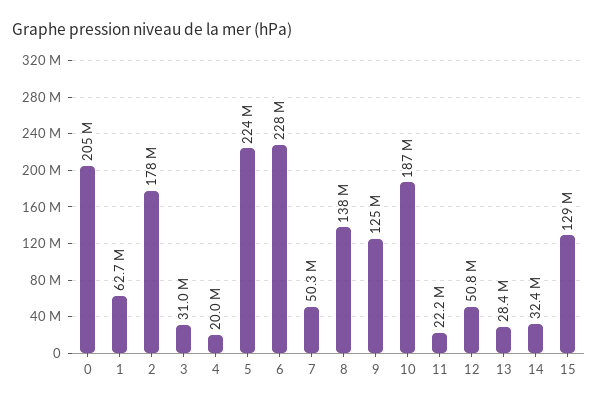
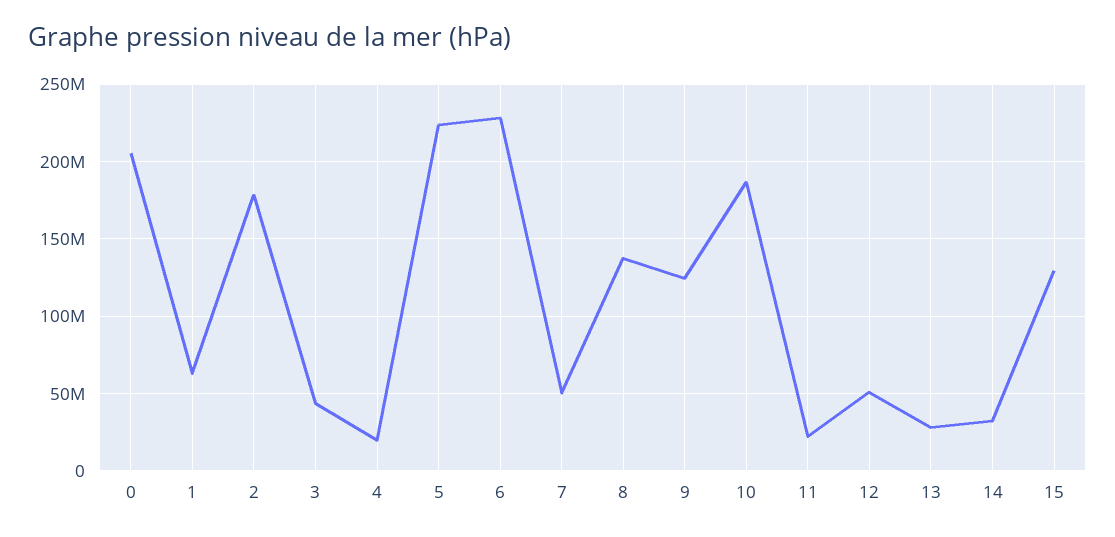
3: 31000000 -> 45000000

